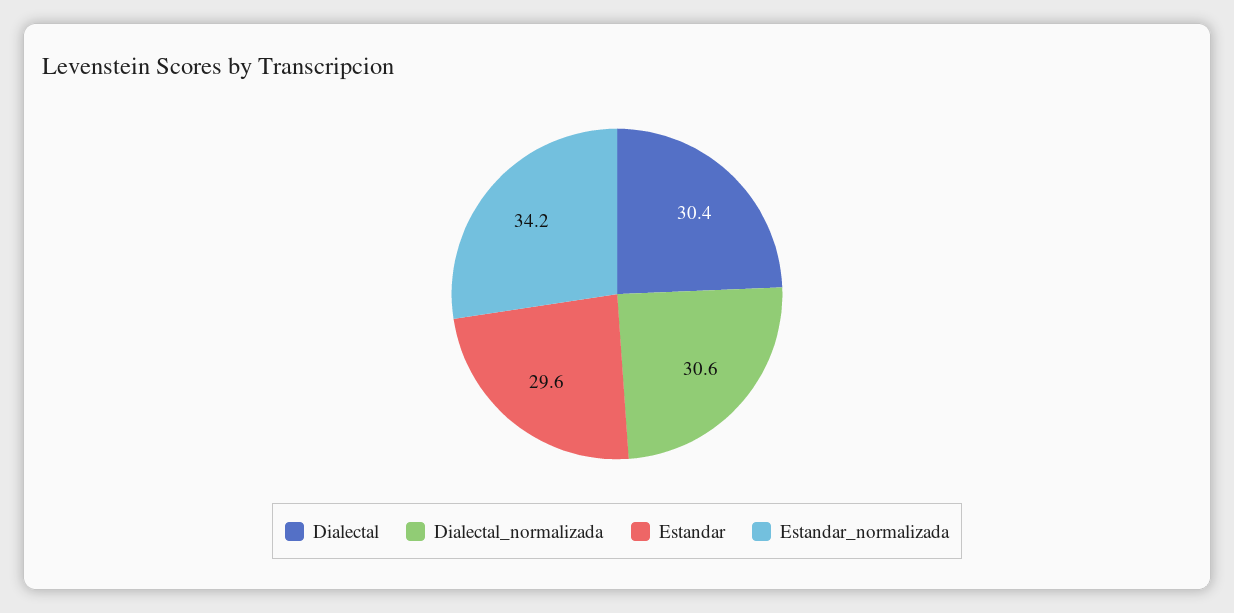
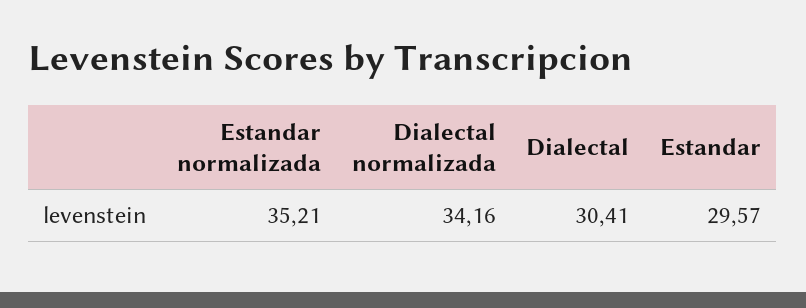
Dialectal_normalizada: 30.6 -> 34.16
Estandar_normalizada: 34.2 -> 35.21

